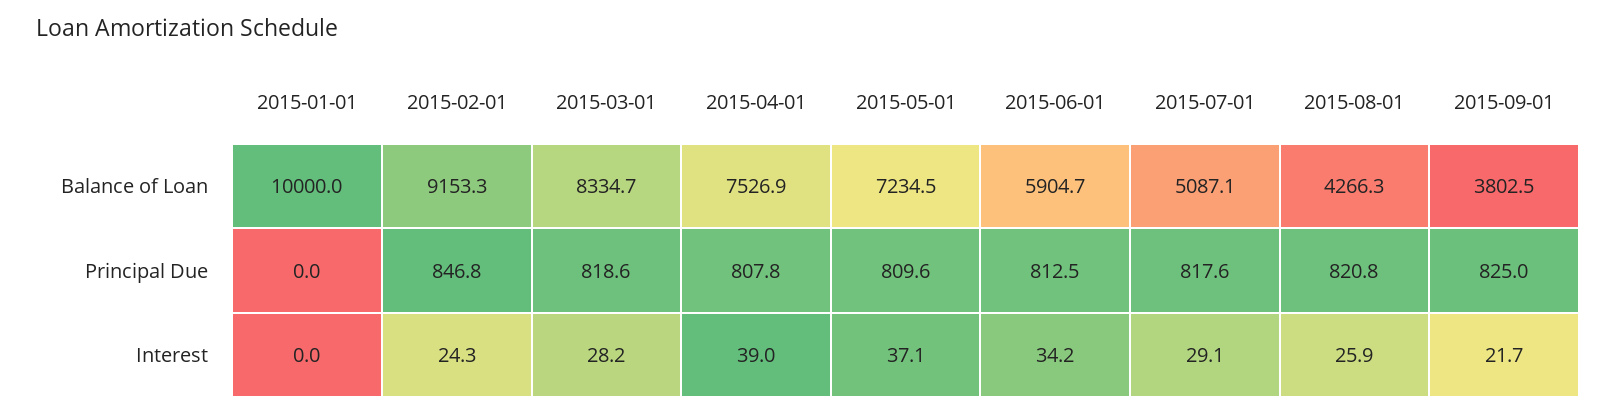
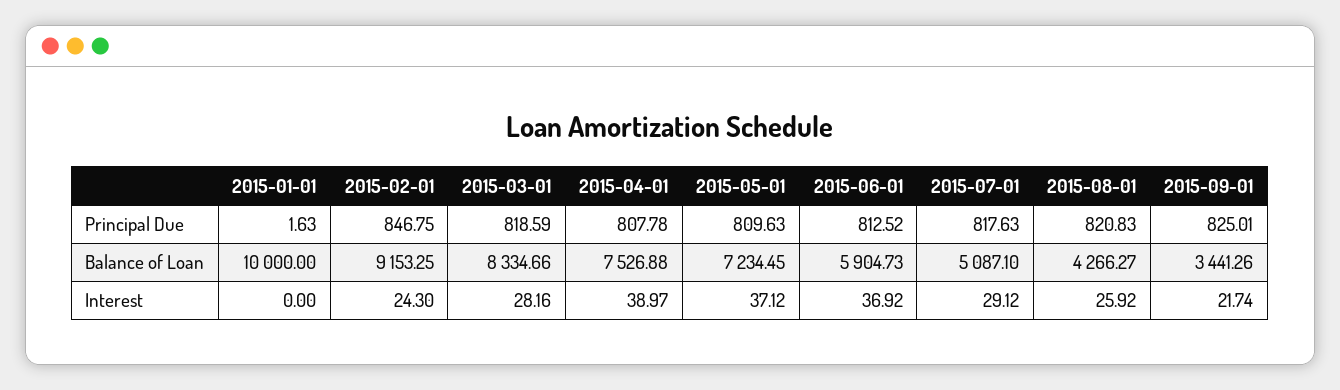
2015-09-01, Balance of Loan: 3802.5 -> 3441.26
2015-01-01, Principal Due: 0 -> 1.63
2015-06-01, Interest: 34.2 -> 36.92

